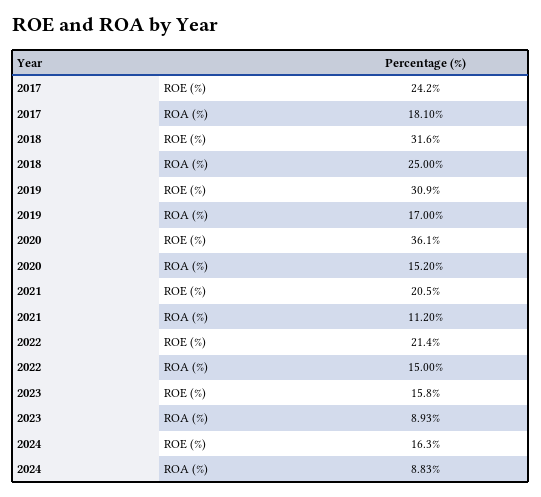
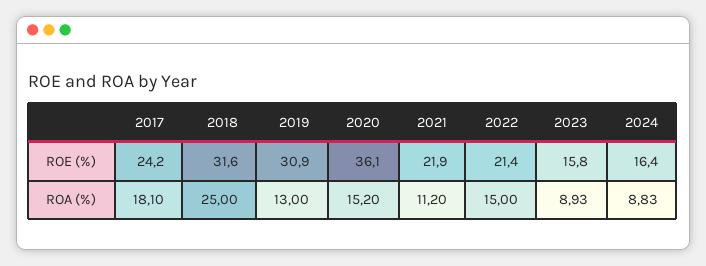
2019, ROA (%): 17 -> 13
2021, ROE (%): 20.5 -> 21.9
2024, ROE (%): 16.3 -> 16.4

